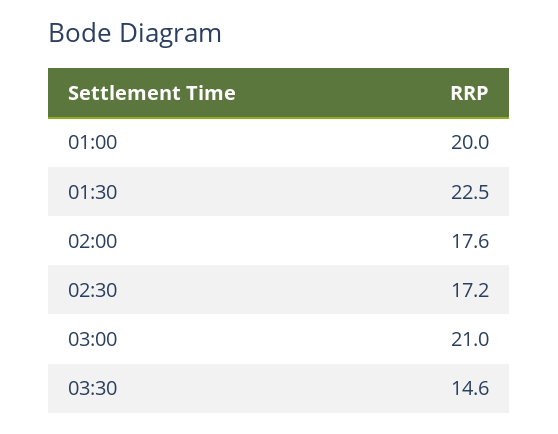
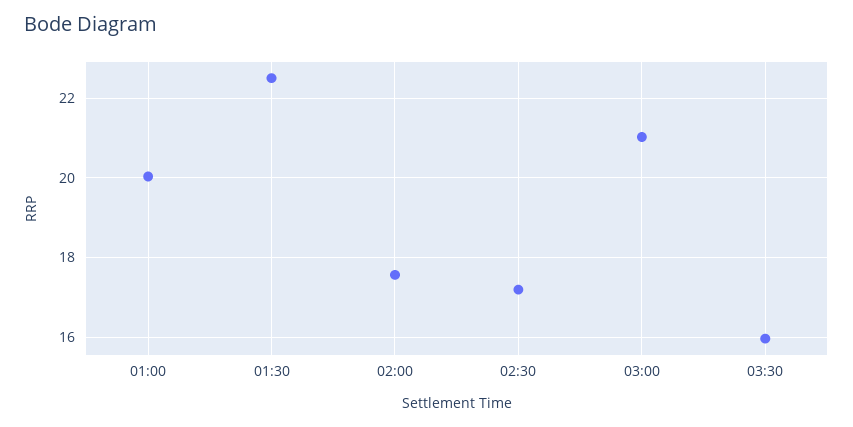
03:30: 14.6 -> 16

